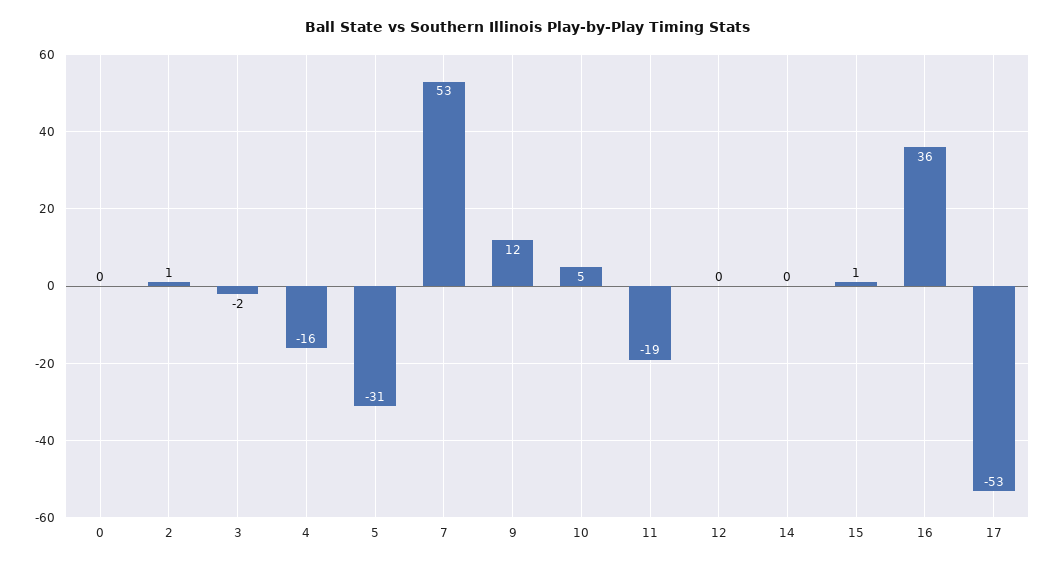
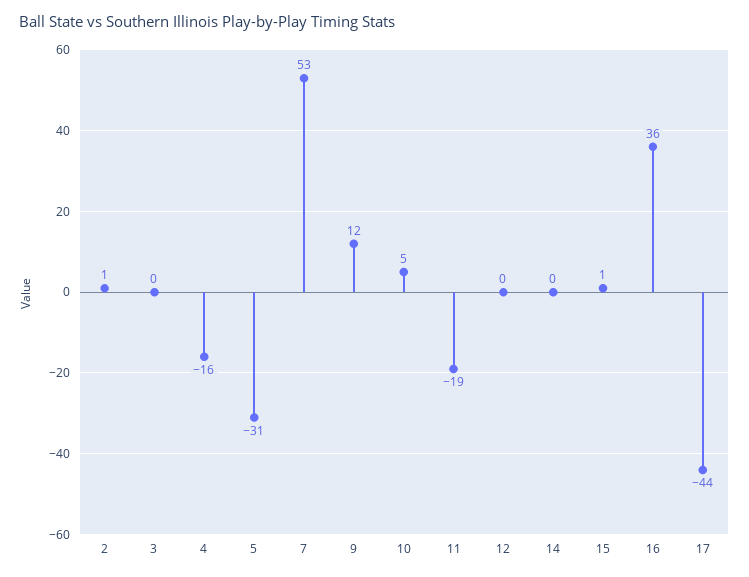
0: 0 -> none
3: -2 -> 0
17: -53 -> -44

